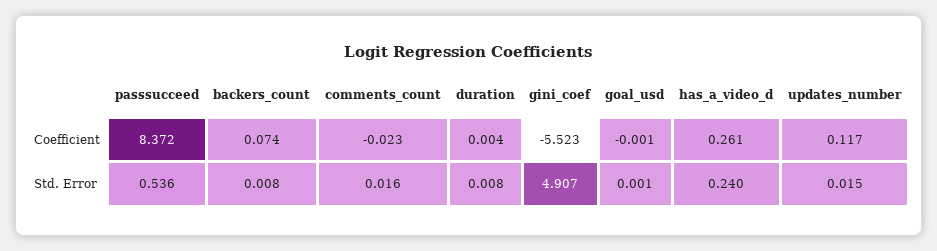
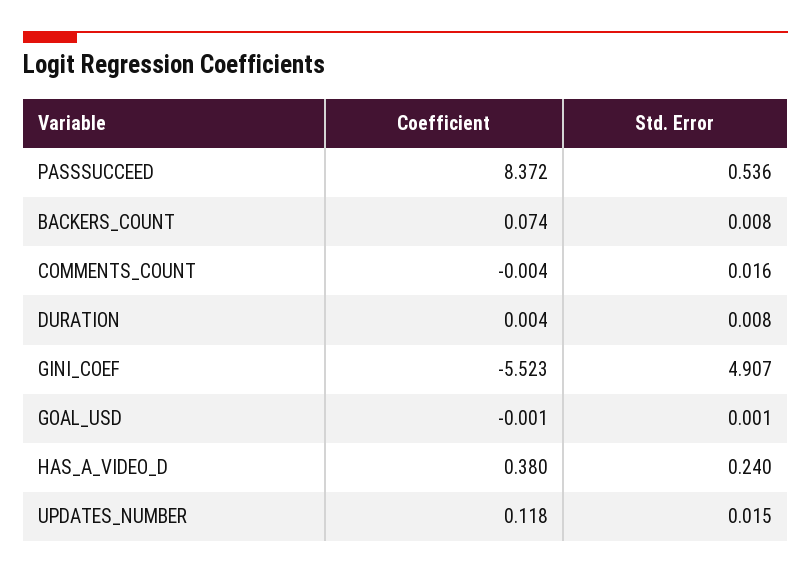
comments_count, Coefficient: -0.023 -> -0.004
has_a_video_d, Coefficient: 0.261 -> 0.38
updates_number, Coefficient: 0.117 -> 0.118

